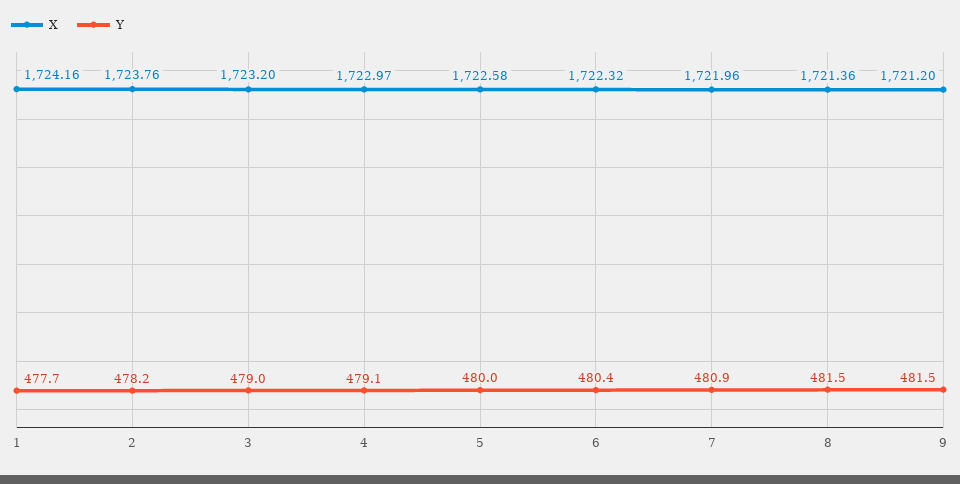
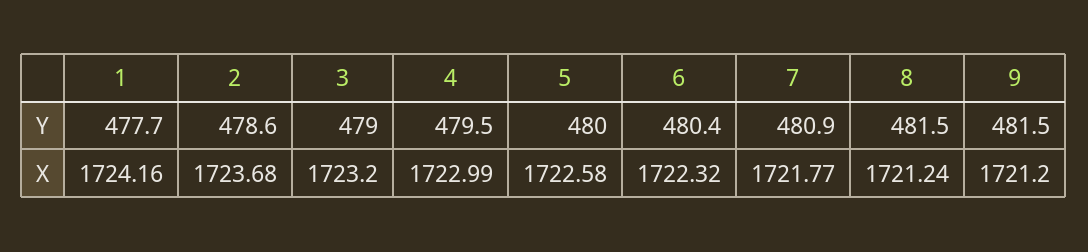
X, 2: 1723.76 -> 1723.68
Y, 2: 478.2 -> 478.6
X, 4: 1722.97 -> 1722.99
Y, 4: 479.1 -> 479.5
X, 7: 1721.96 -> 1721.77
X, 8: 1721.36 -> 1721.24

